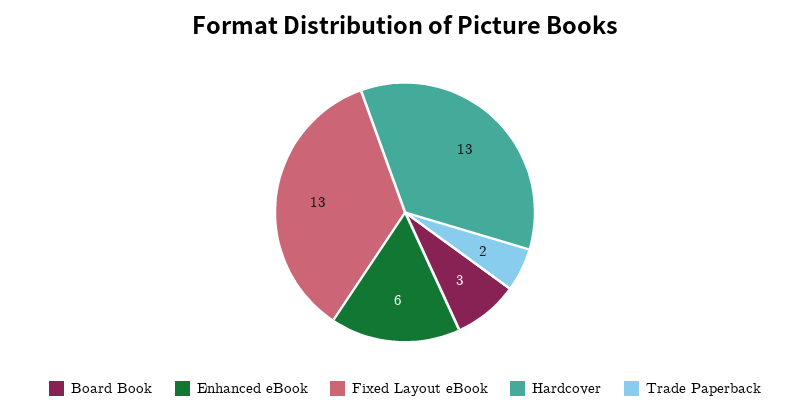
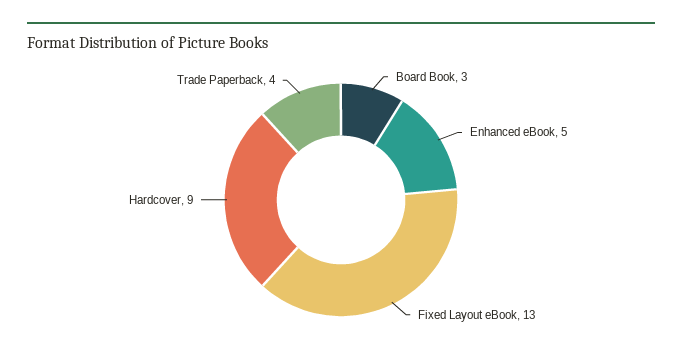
Enhanced eBook: 6 -> 5
Hardcover: 13 -> 9
Trade Paperback: 2 -> 4

